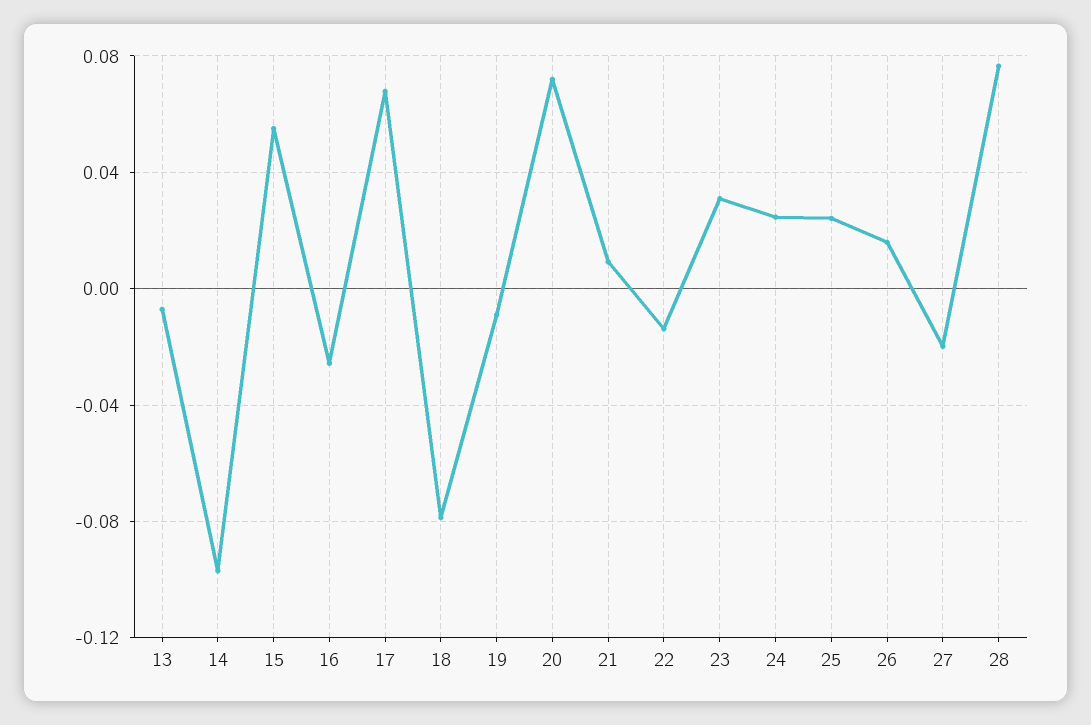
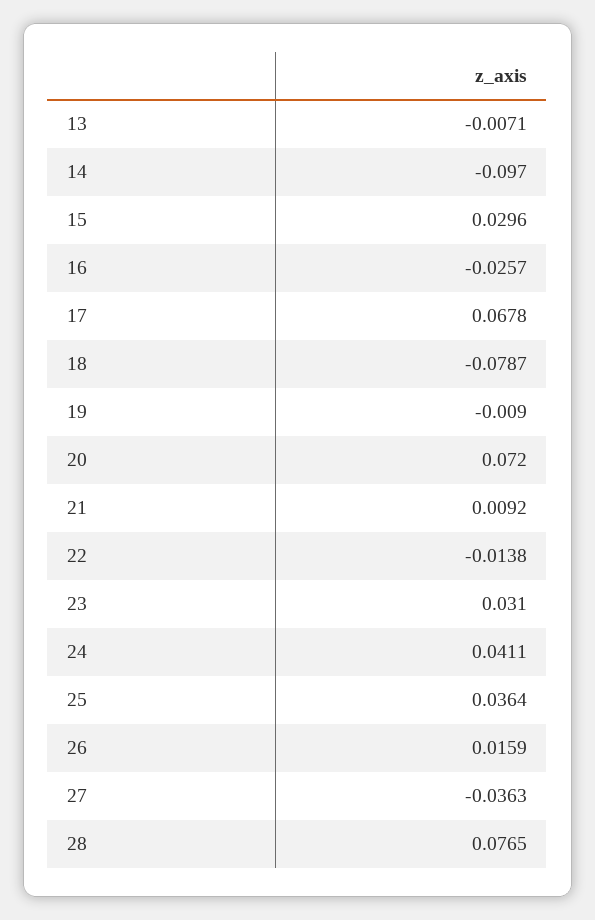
15: 0.055 -> 0.0296
24: 0.025 -> 0.0411
25: 0.025 -> 0.0364
27: -0.02 -> -0.0363

